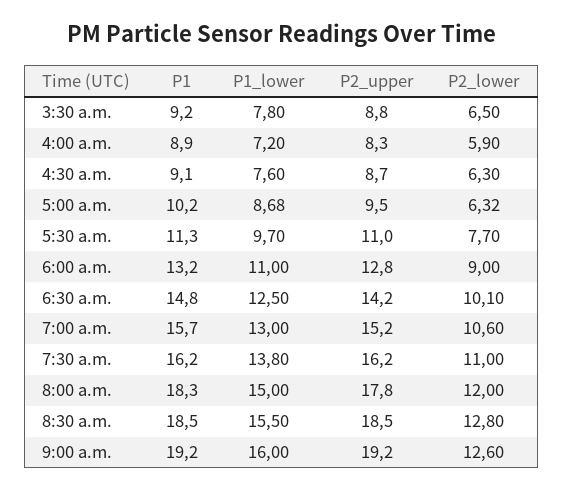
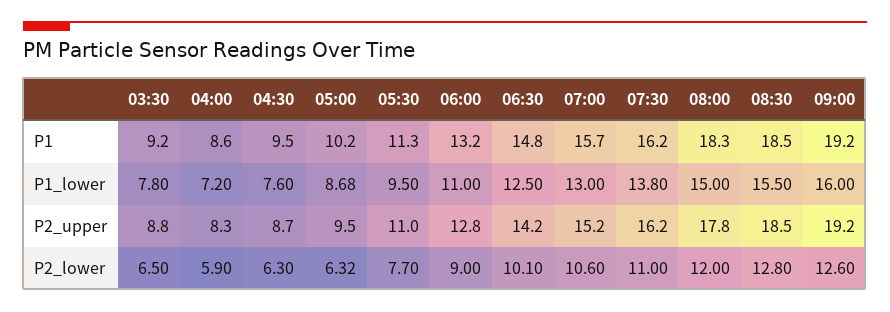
P1, 4:00 a.m.: 8.9 -> 8.6
P1, 4:30 a.m.: 9.1 -> 9.5
P1_lower, 5:30 a.m.: 9.7 -> 9.5

